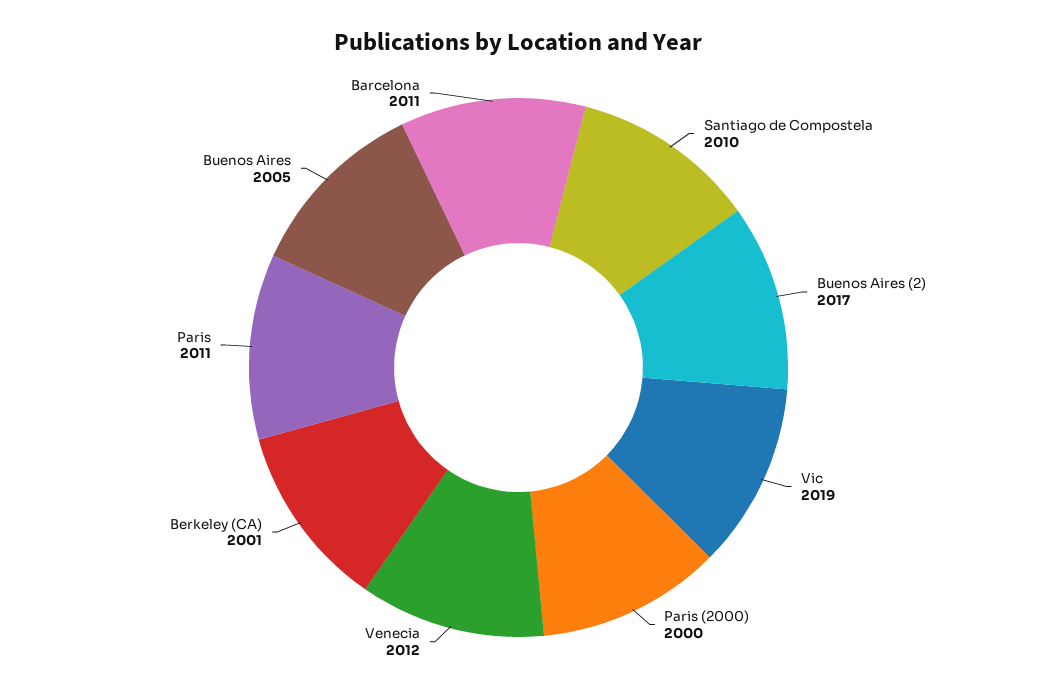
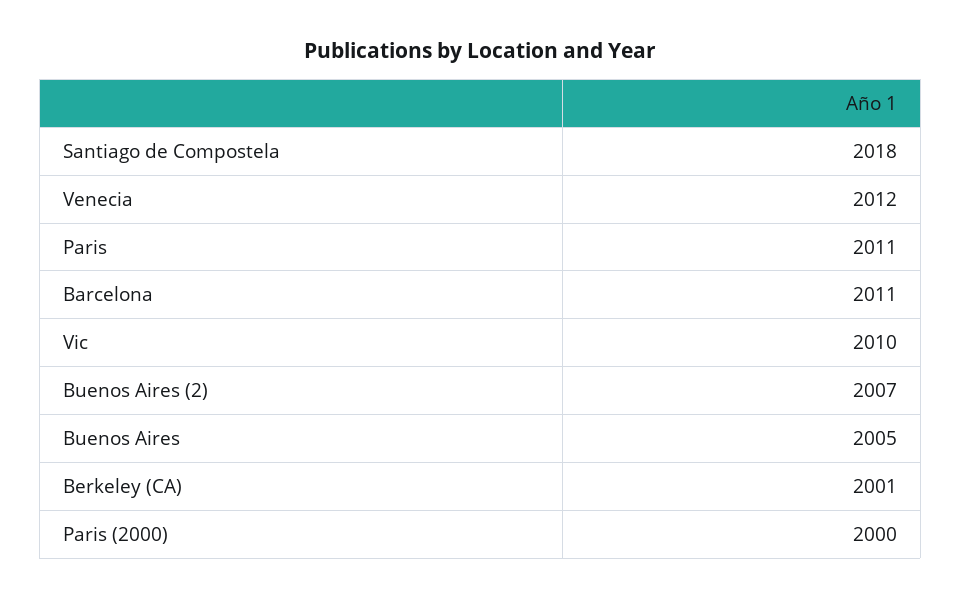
Santiago de Compostela: 2010 -> 2018
Buenos Aires (2): 2017 -> 2007
Vic: 2019 -> 2010

